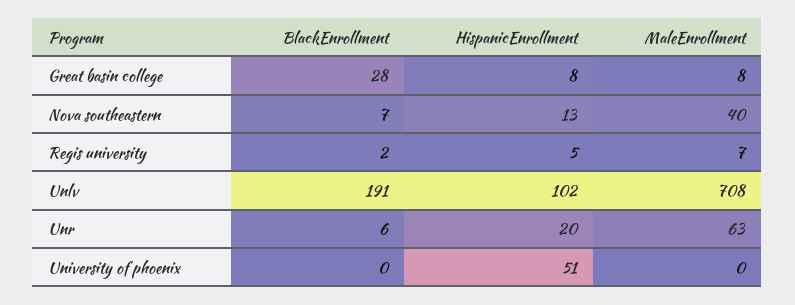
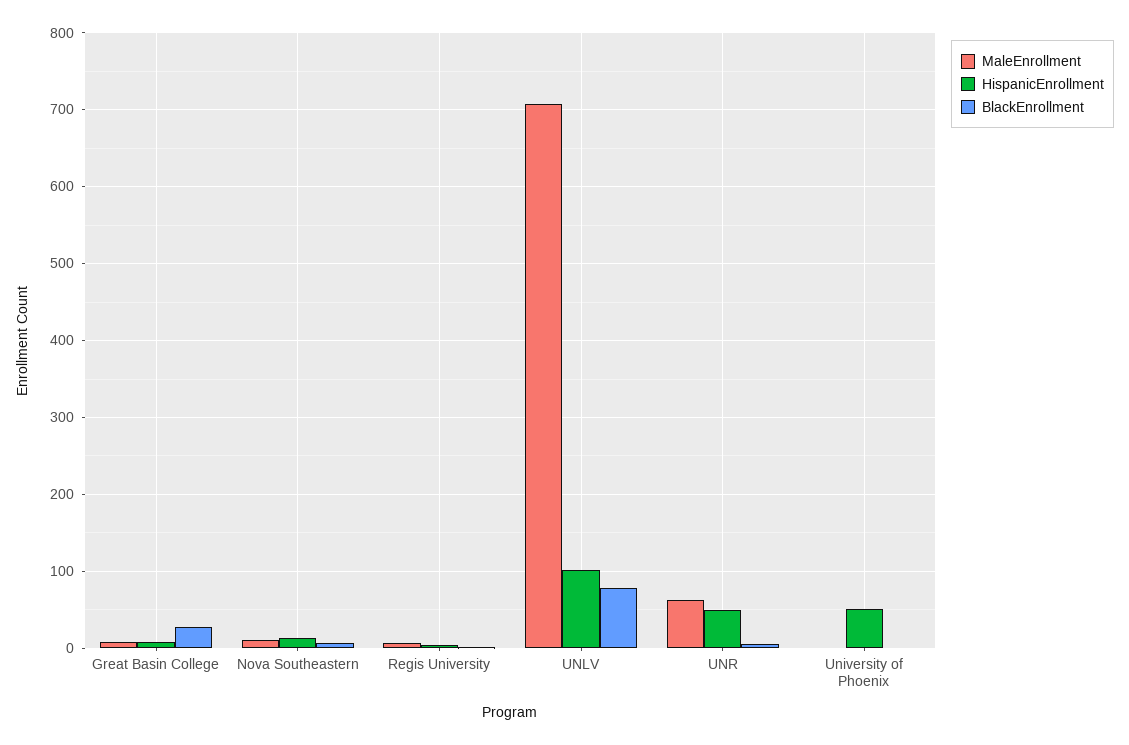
MaleEnrollment, Nova southeastern: 40 -> 10
BlackEnrollment, Unlv: 191 -> 80
HispanicEnrollment, Unr: 20 -> 50

